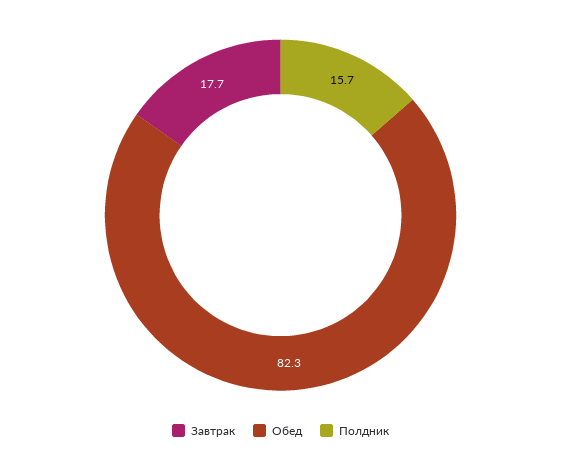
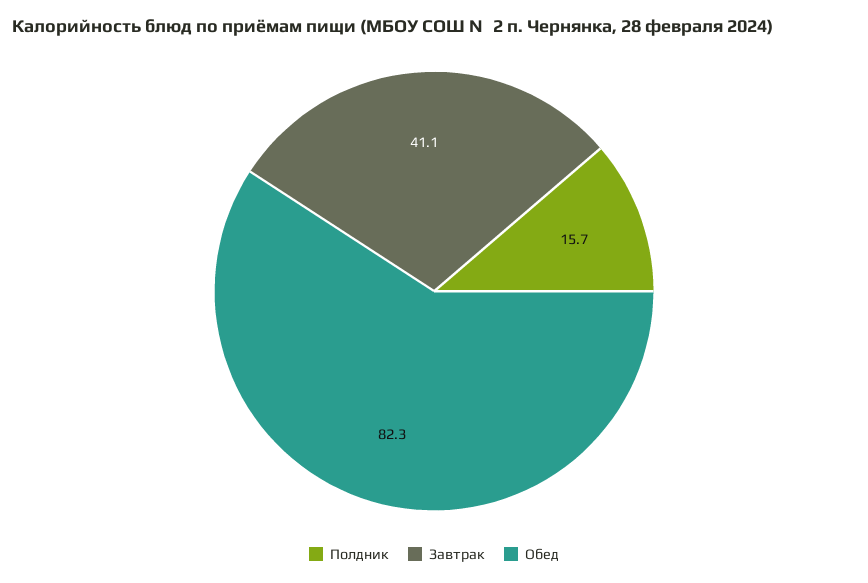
Завтрак: 17.7 -> 41.1

